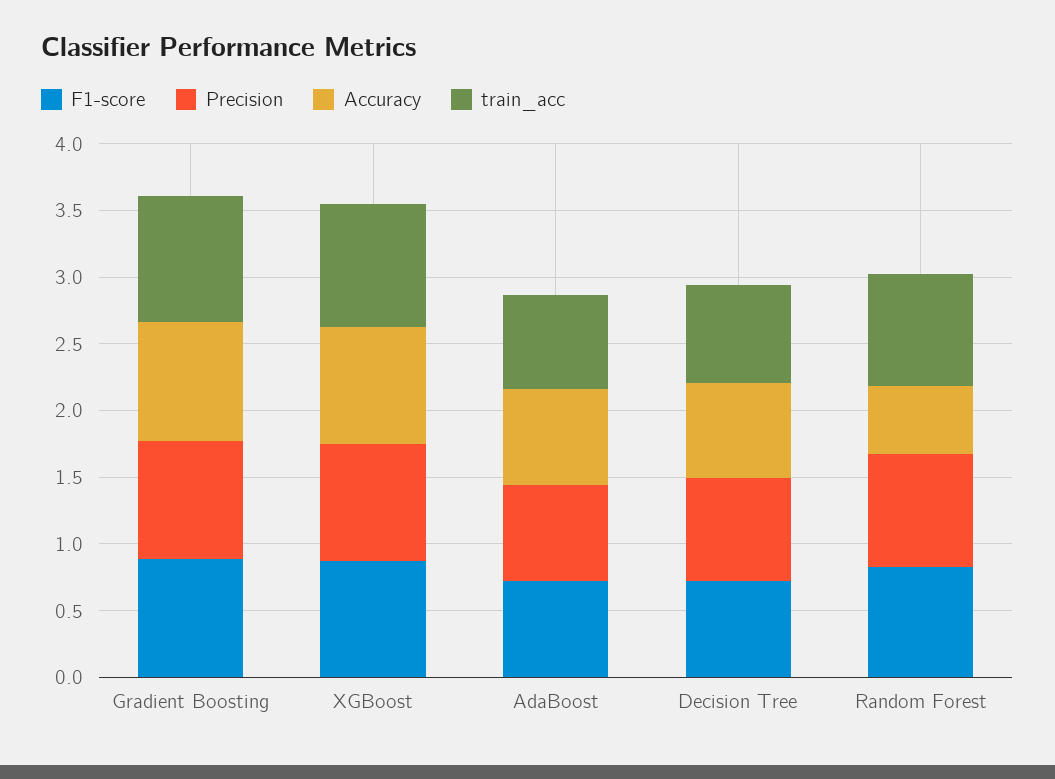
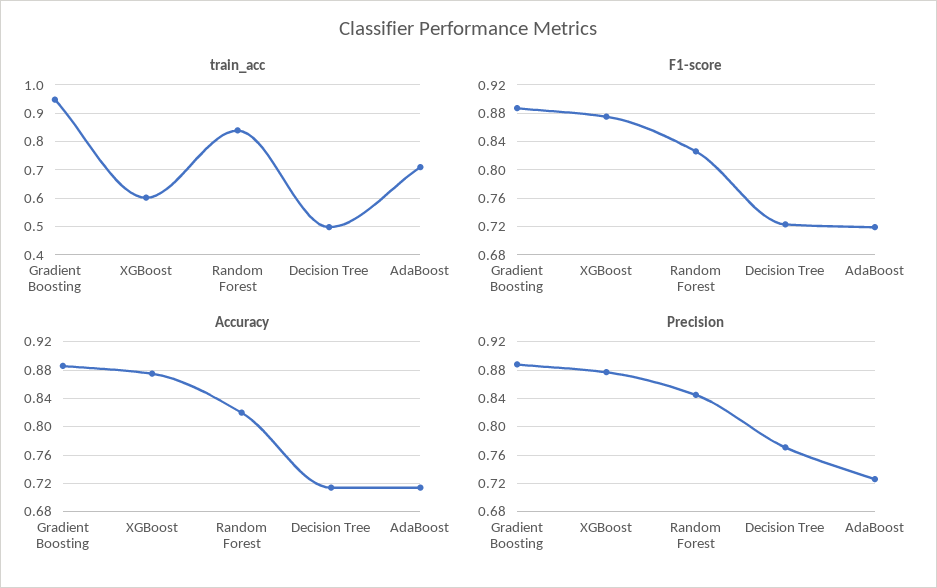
train_acc, XGBoost: 0.9 -> 0.6
train_acc, Decision Tree: 0.7 -> 0.5
Accuracy, Random Forest: 0.5 -> 0.82

